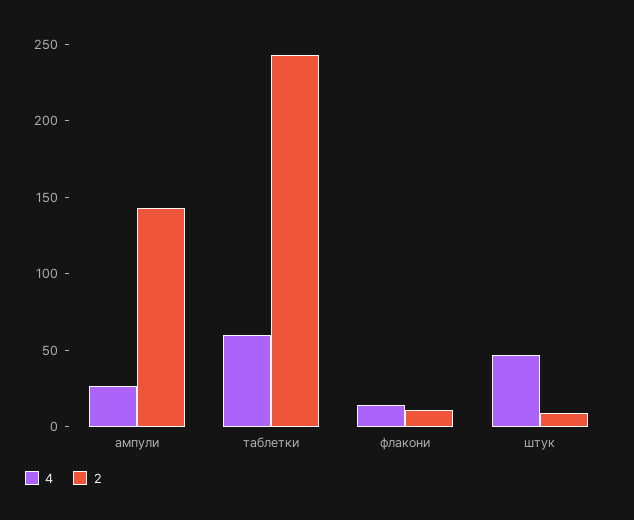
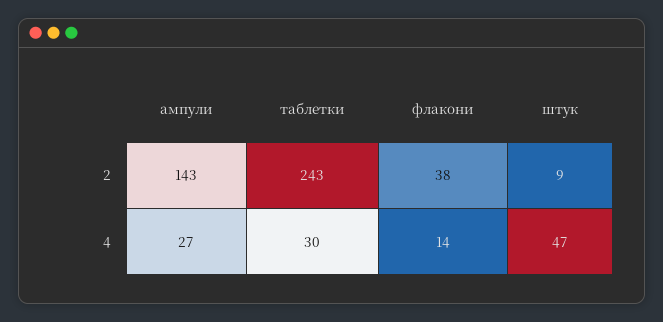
4, таблетки: 60 -> 30
2, флакони: 10 -> 38

